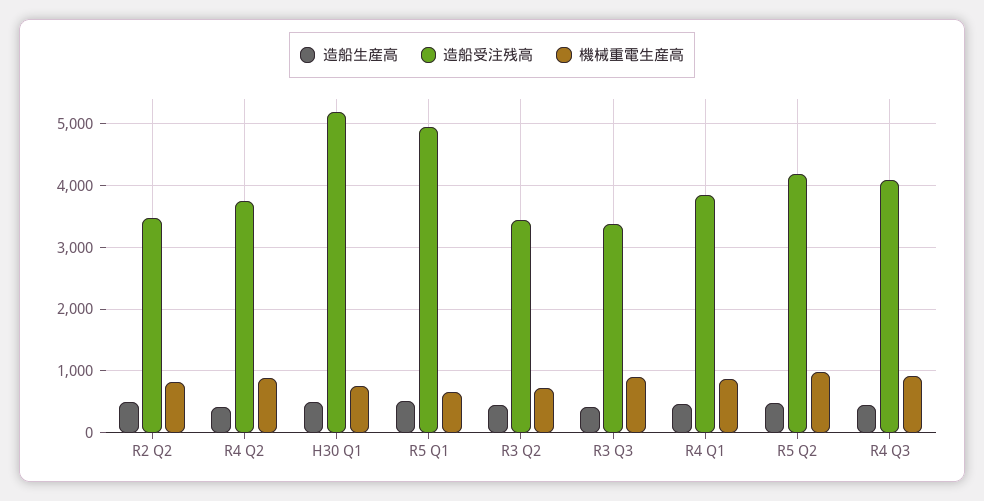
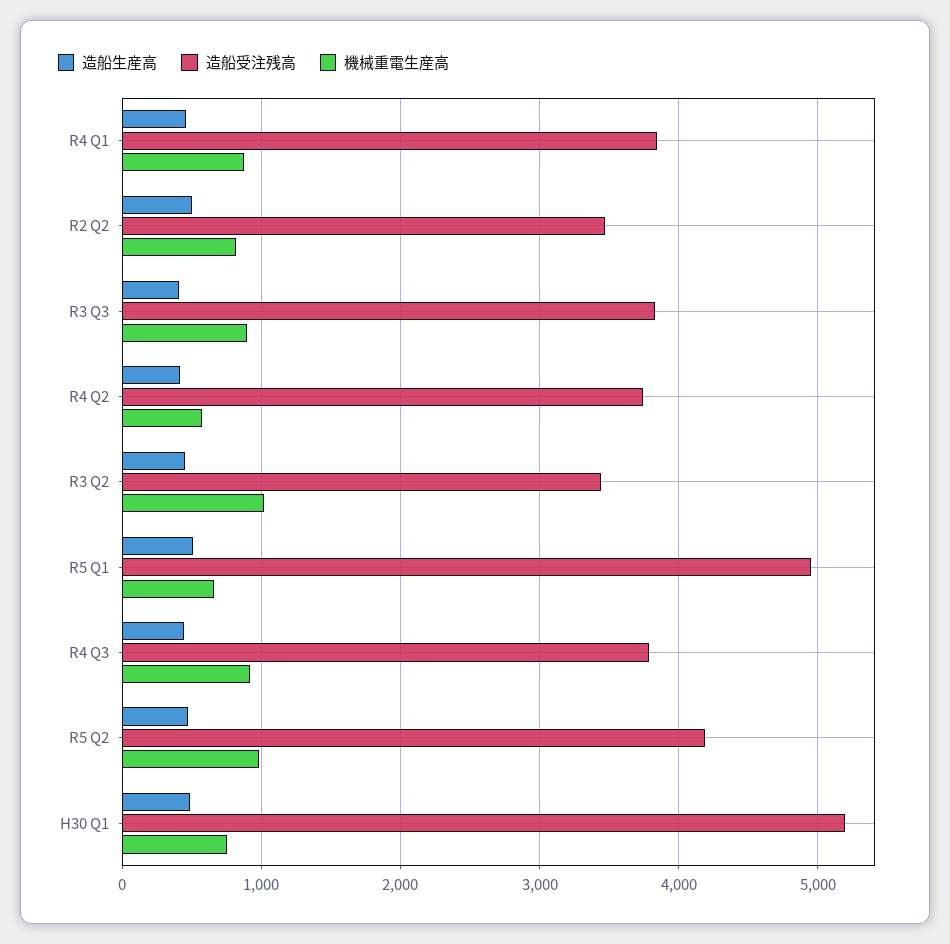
機械重電生産高, R4 Q2: 900 -> 600
機械重電生産高, R3 Q2: 700 -> 1000
造船受注残高, R3 Q3: 3400 -> 3800
造船受注残高, R4 Q3: 4100 -> 3800

